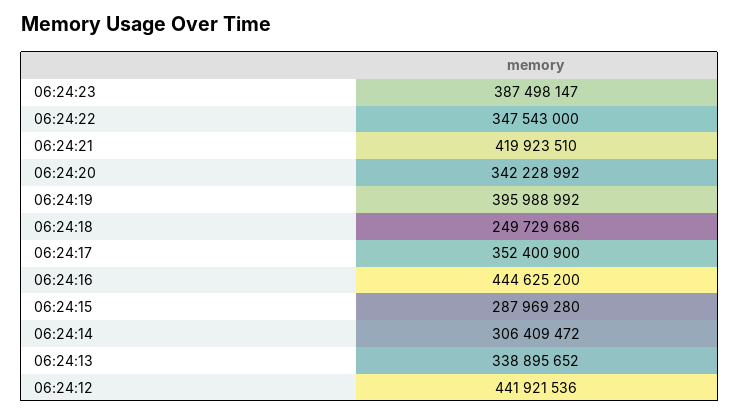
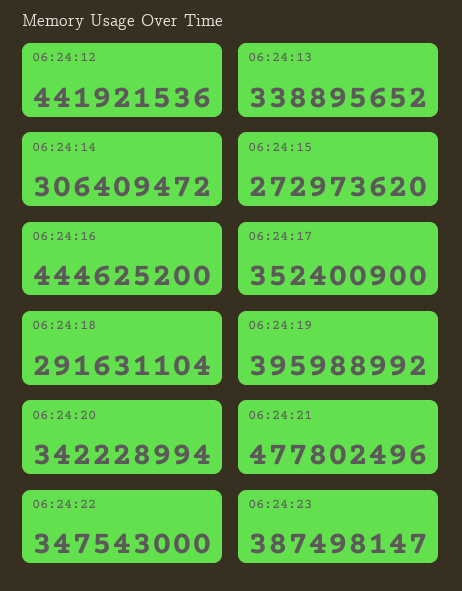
06:24:21: 419923510 -> 477802496
06:24:20: 342228992 -> 342228994
06:24:18: 249729686 -> 291631104
06:24:15: 287969280 -> 272973620

